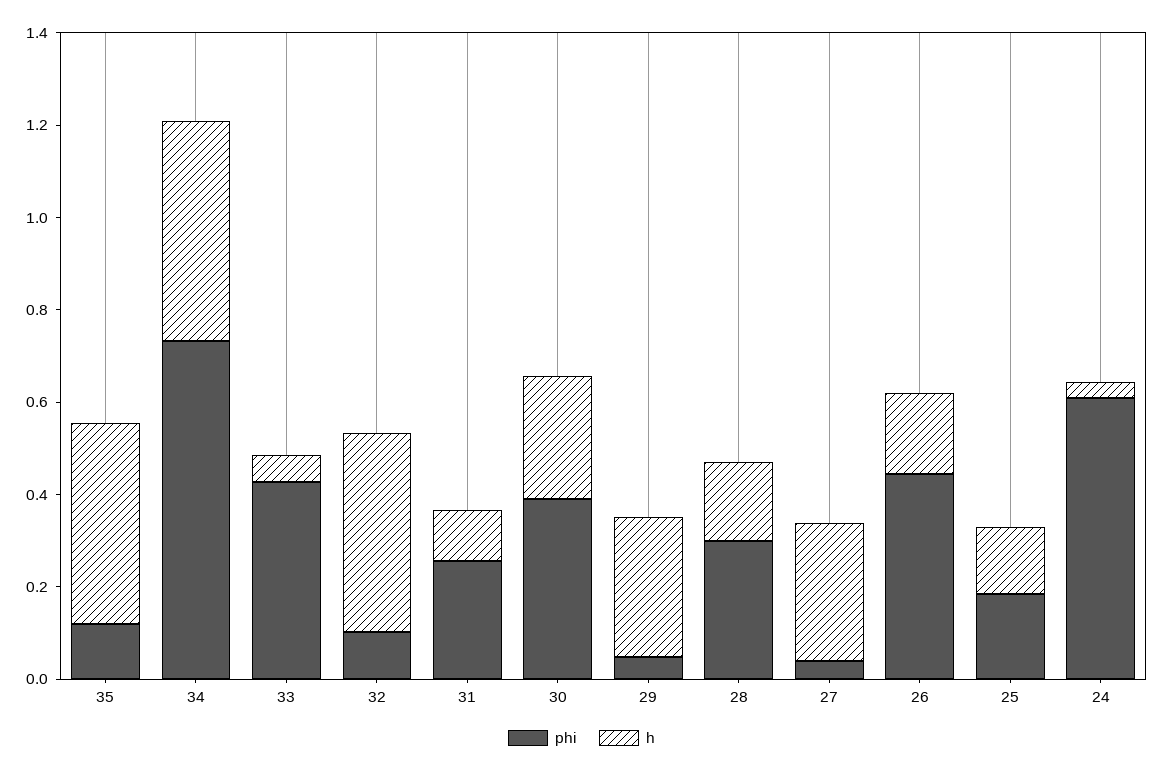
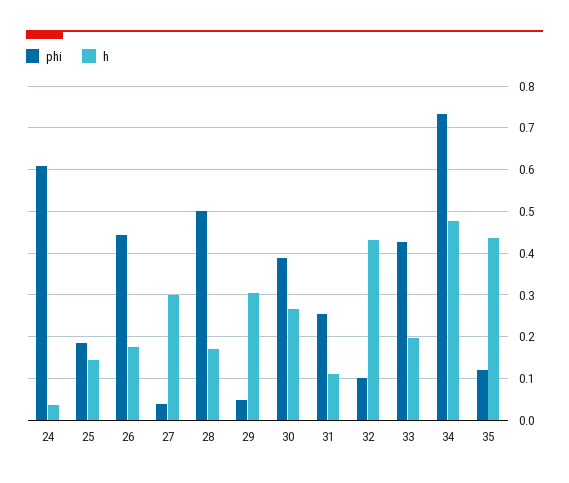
h, 33: 0.05 -> 0.2
phi, 28: 0.3 -> 0.5

